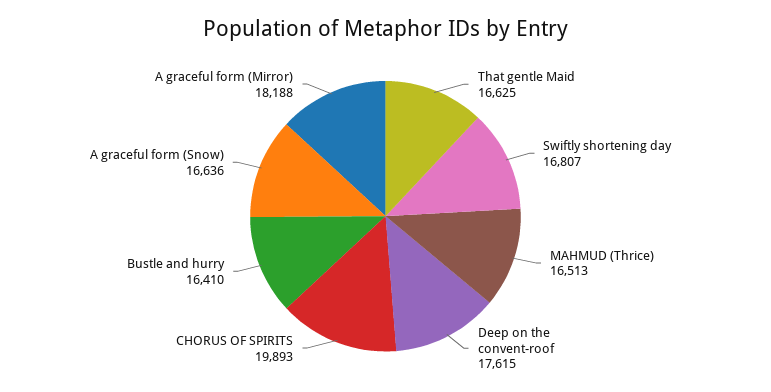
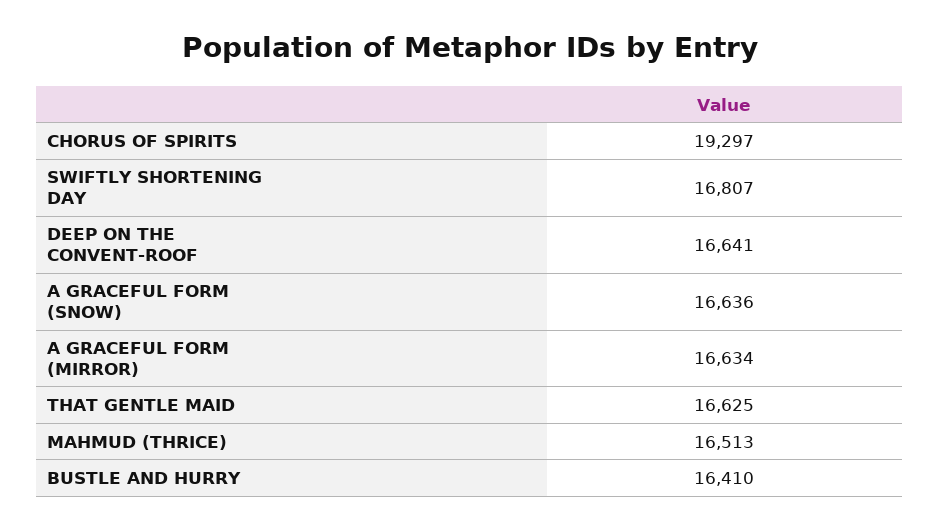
Deep on the convent-roof: 17615 -> 16641
CHORUS OF SPIRITS: 19893 -> 19297
A graceful form (Mirror): 18188 -> 16634

